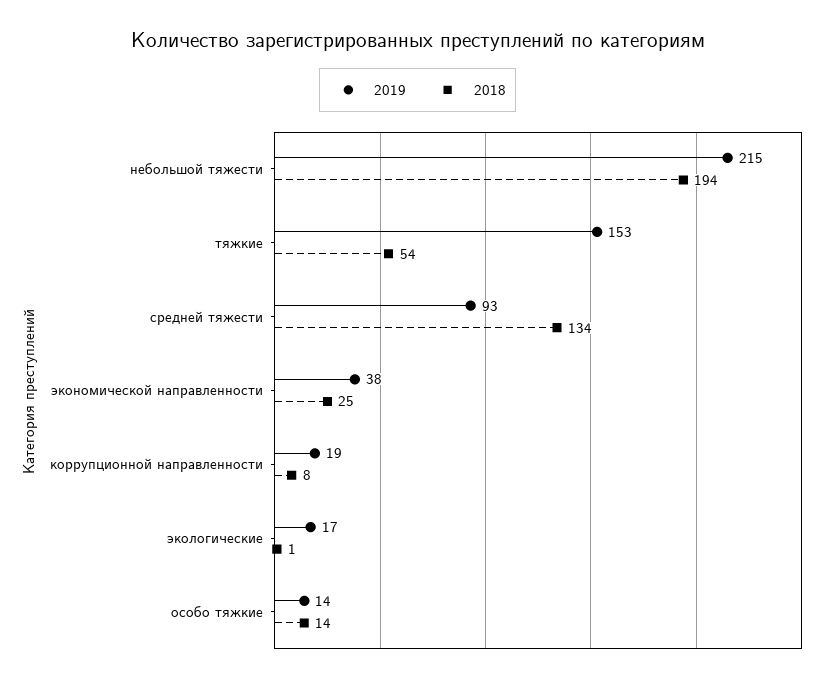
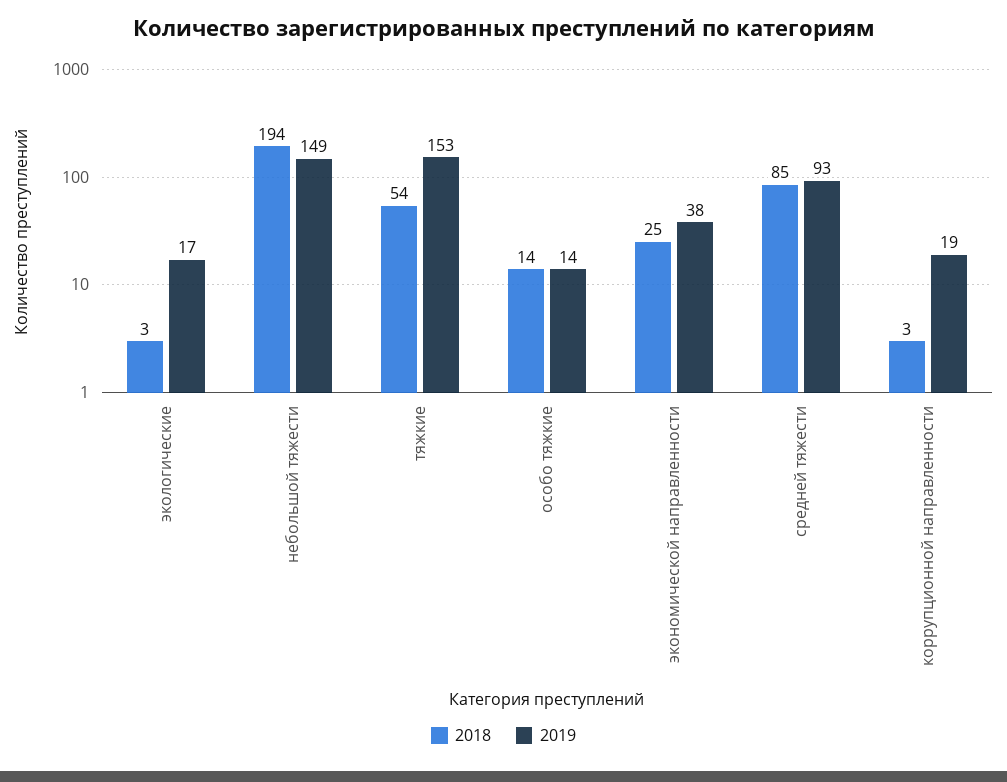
2019, небольшой тяжести: 215 -> 149
2018, средней тяжести: 134 -> 85
2018, коррупционной направленности: 8 -> 3
2018, экологические: 1 -> 3

